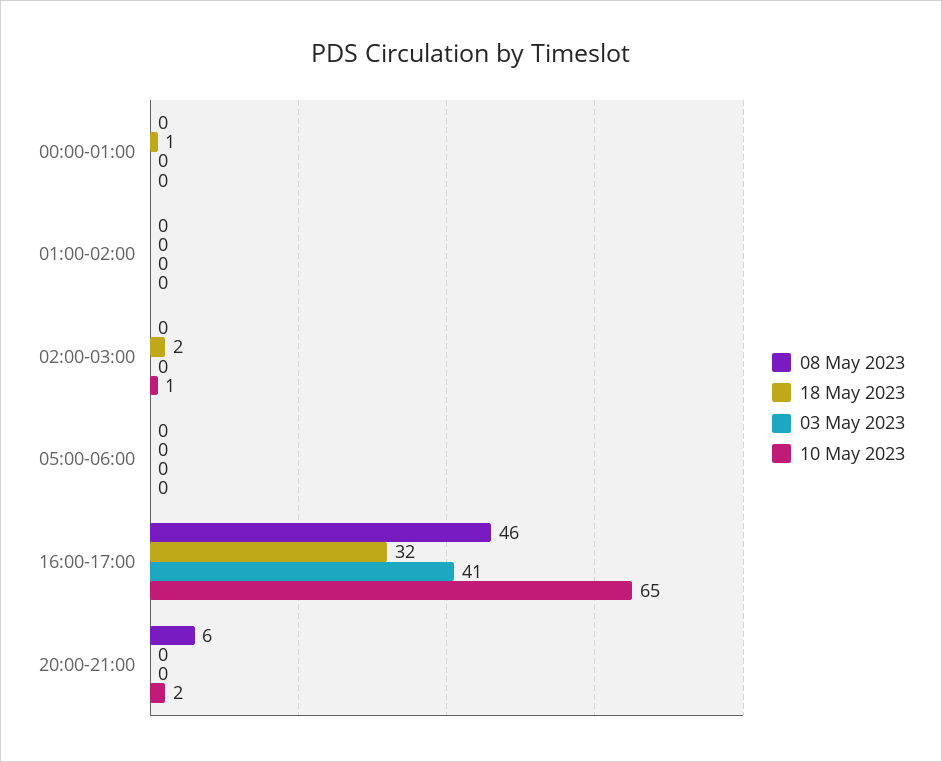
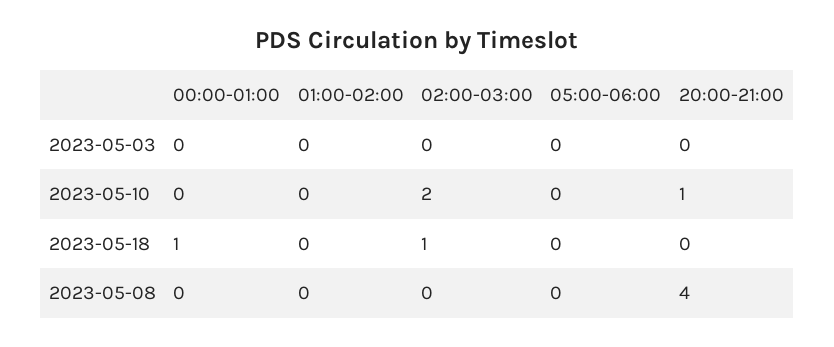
18 May 2023, 02:00-03:00: 2 -> 1
10 May 2023, 02:00-03:00: 1 -> 2
08 May 2023, 16:00-17:00: 46 -> none
18 May 2023, 16:00-17:00: 32 -> none
03 May 2023, 16:00-17:00: 41 -> none
10 May 2023, 16:00-17:00: 65 -> none
08 May 2023, 20:00-21:00: 6 -> 4
10 May 2023, 20:00-21:00: 2 -> 1

